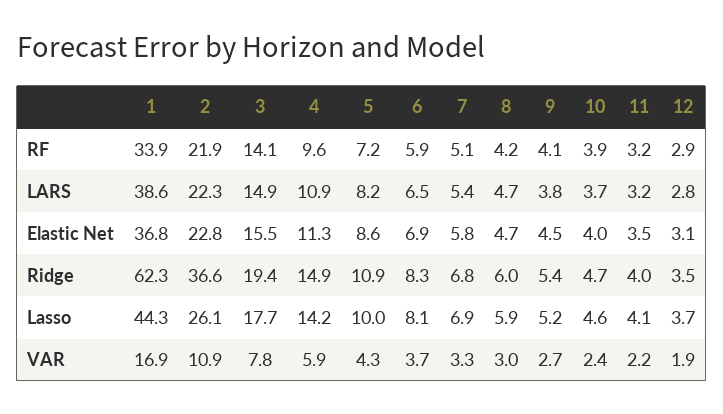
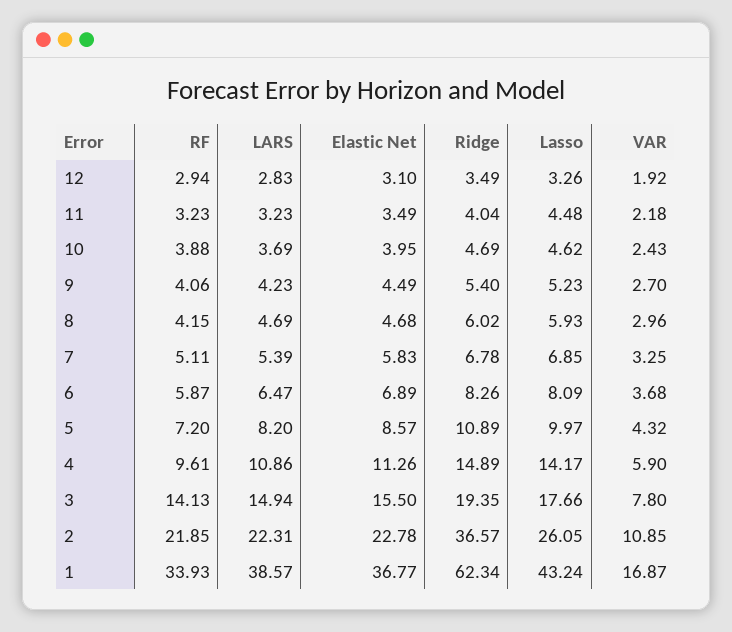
9, LARS: 3.8 -> 4.23
1, Lasso: 44.3 -> 43.24
11, Lasso: 4.1 -> 4.48
12, Lasso: 3.7 -> 3.26

